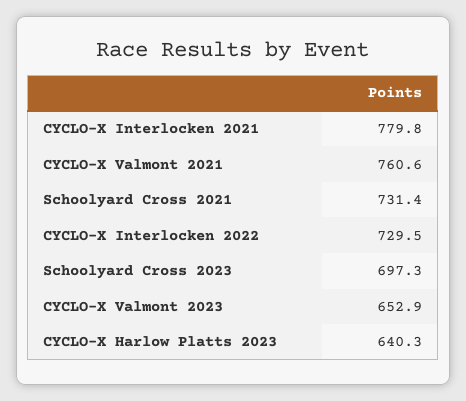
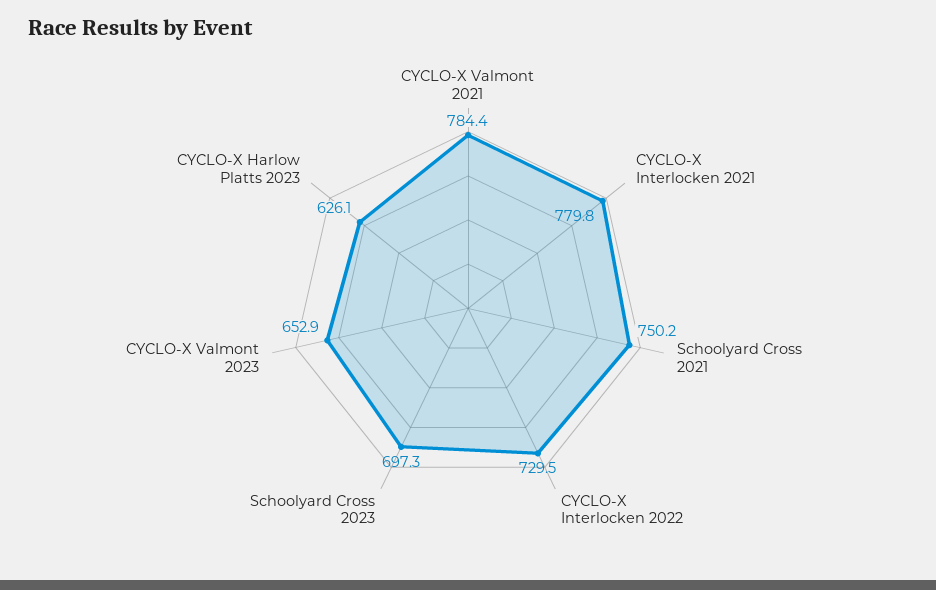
CYCLO-X Valmont 2021: 760.6 -> 784.4
Schoolyard Cross 2021: 731.4 -> 750.2
CYCLO-X Harlow Platts 2023: 640.3 -> 626.1

